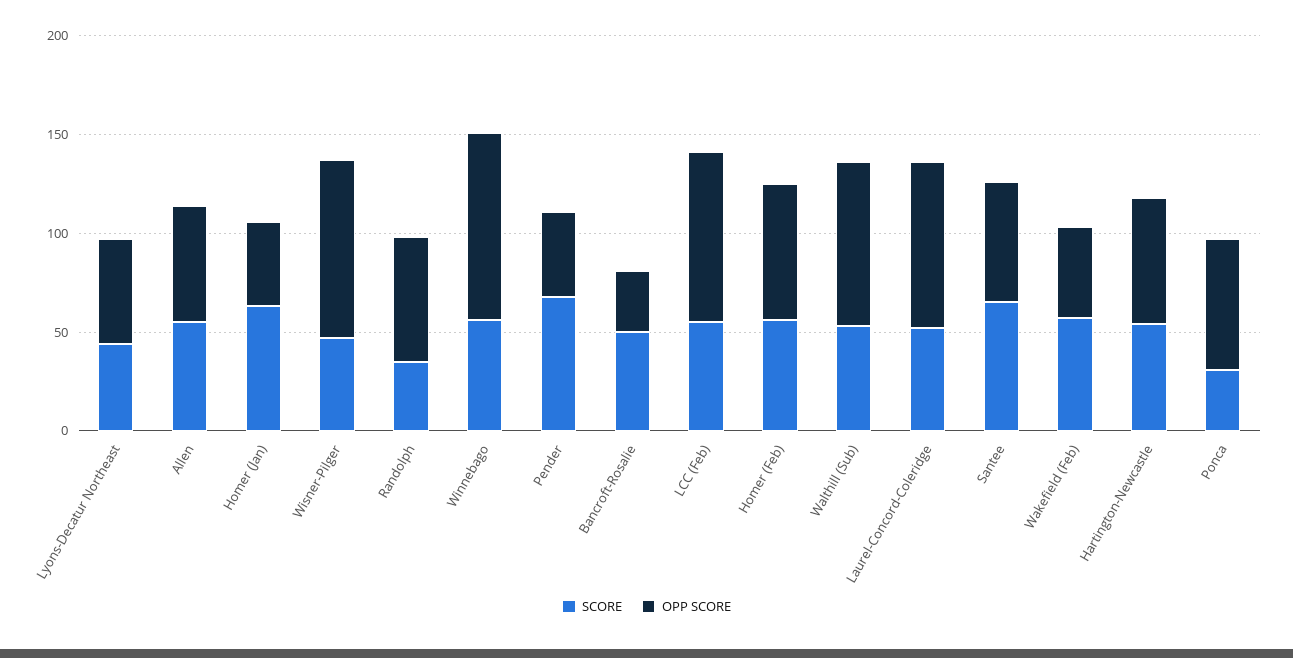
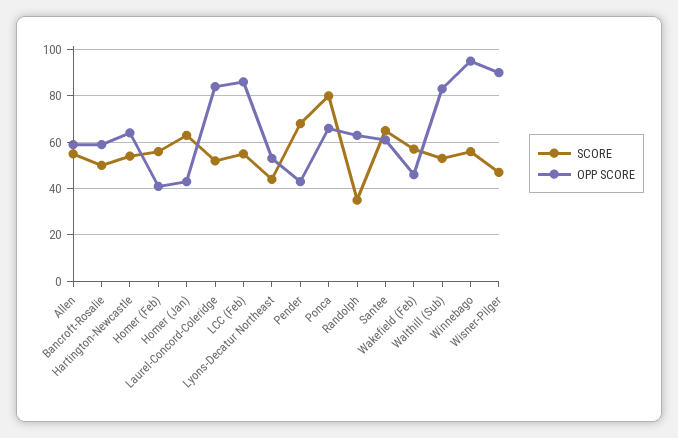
OPP SCORE, Bancroft-Rosalie: 30 -> 60
OPP SCORE, Homer (Feb): 70 -> 40
SCORE, Ponca: 30 -> 80

